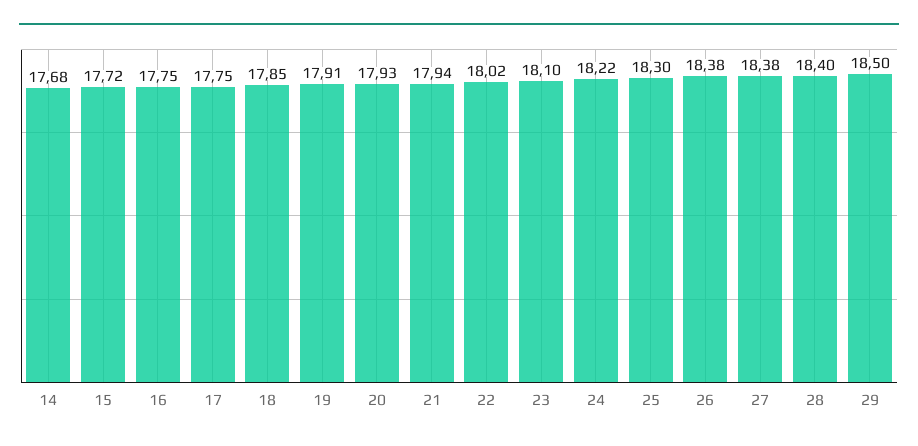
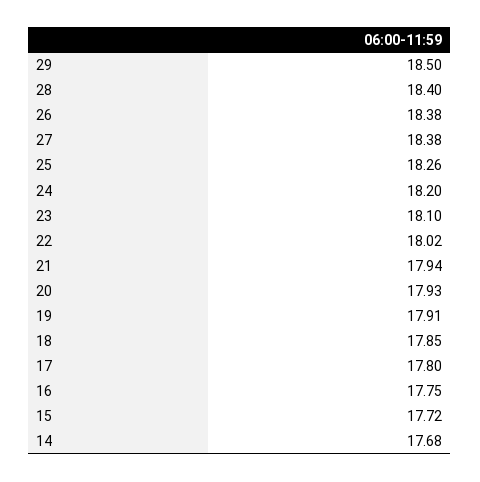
17: 17.75 -> 17.8
24: 18.22 -> 18.2
25: 18.3 -> 18.26

